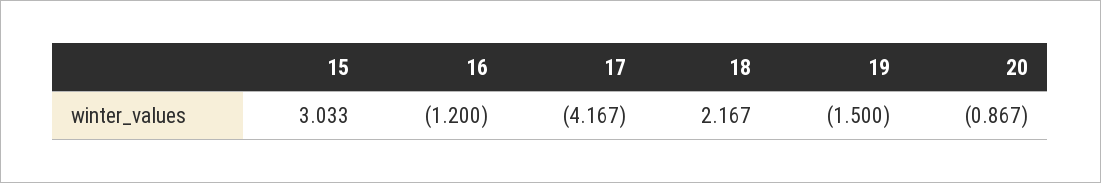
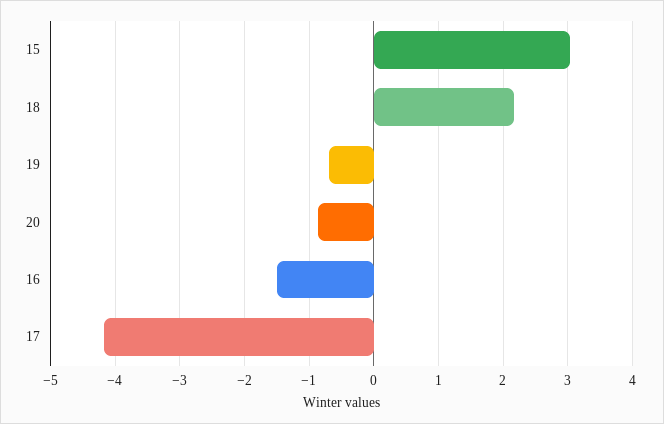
16: -1.2 -> -1.5
19: -1.5 -> -0.7

